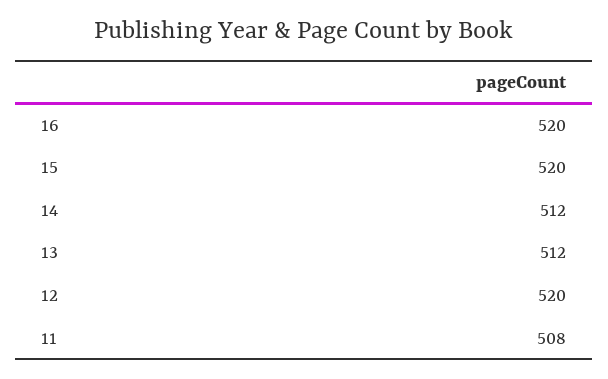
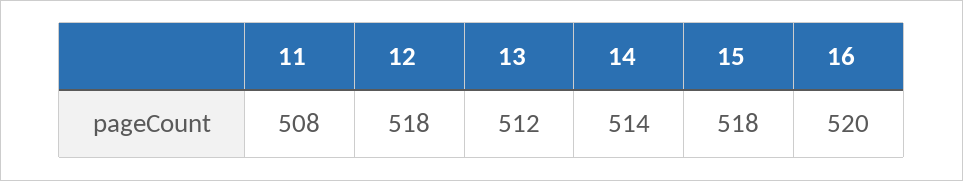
15: 520 -> 518
14: 512 -> 514
12: 520 -> 518

